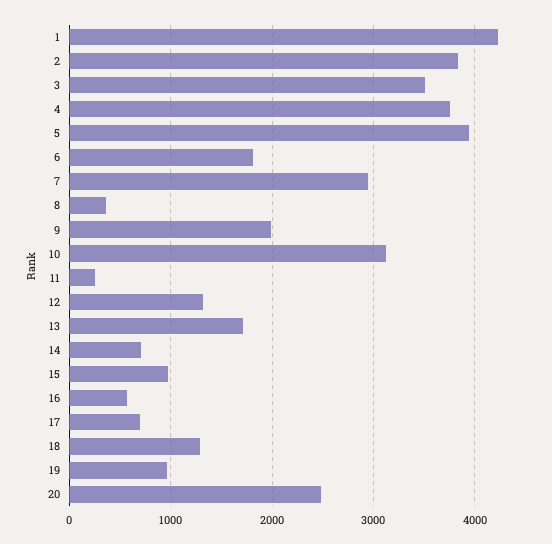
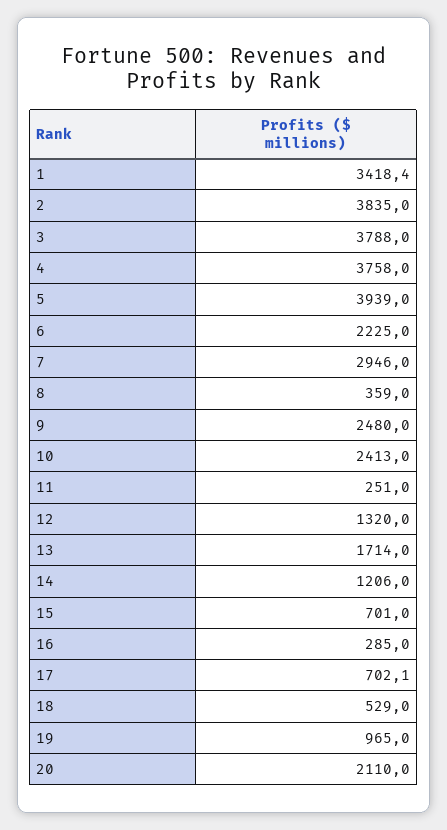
1: 4200 -> 3418.4
3: 3500 -> 3788
6: 1800 -> 2225
9: 2000 -> 2480
10: 3100 -> 2413
14: 700 -> 1206
15: 1000 -> 701
16: 600 -> 285
18: 1300 -> 529
20: 2500 -> 2110

